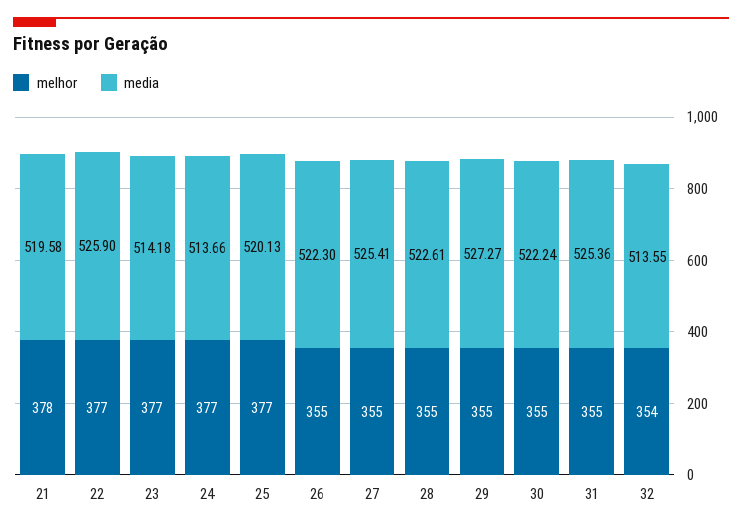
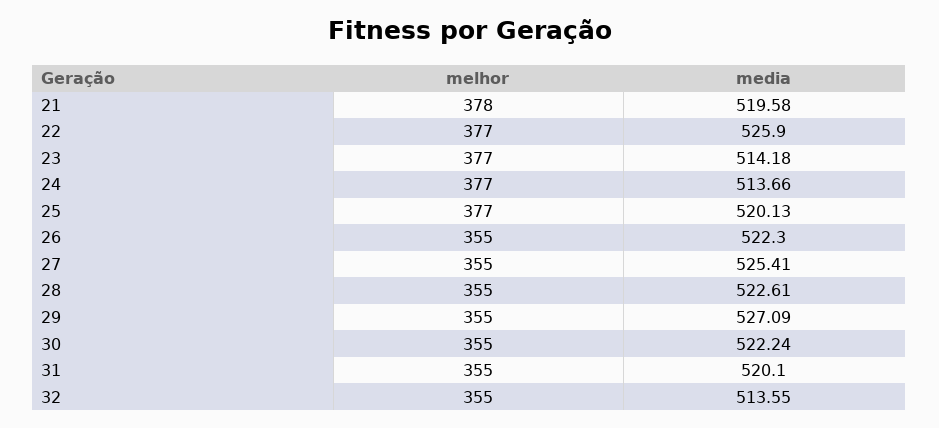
media, 29: 527.27 -> 527.09
media, 31: 525.36 -> 520.1
melhor, 32: 354 -> 355

